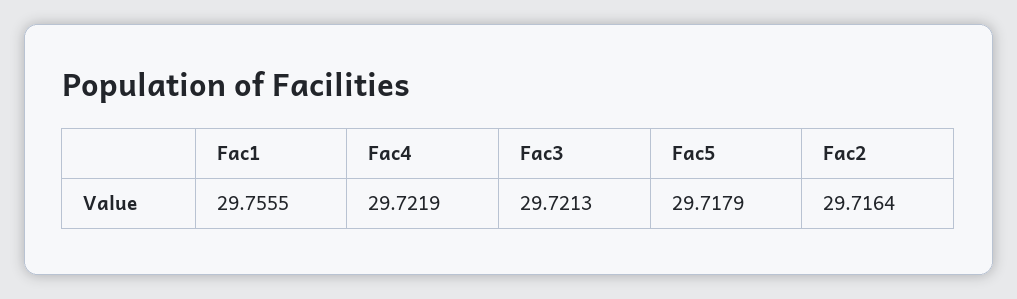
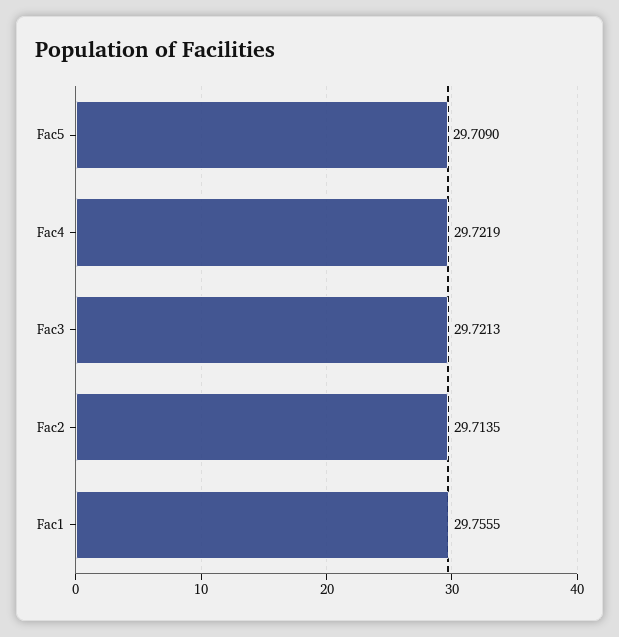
Fac5: 29.7179 -> 29.709
Fac2: 29.7164 -> 29.7135

